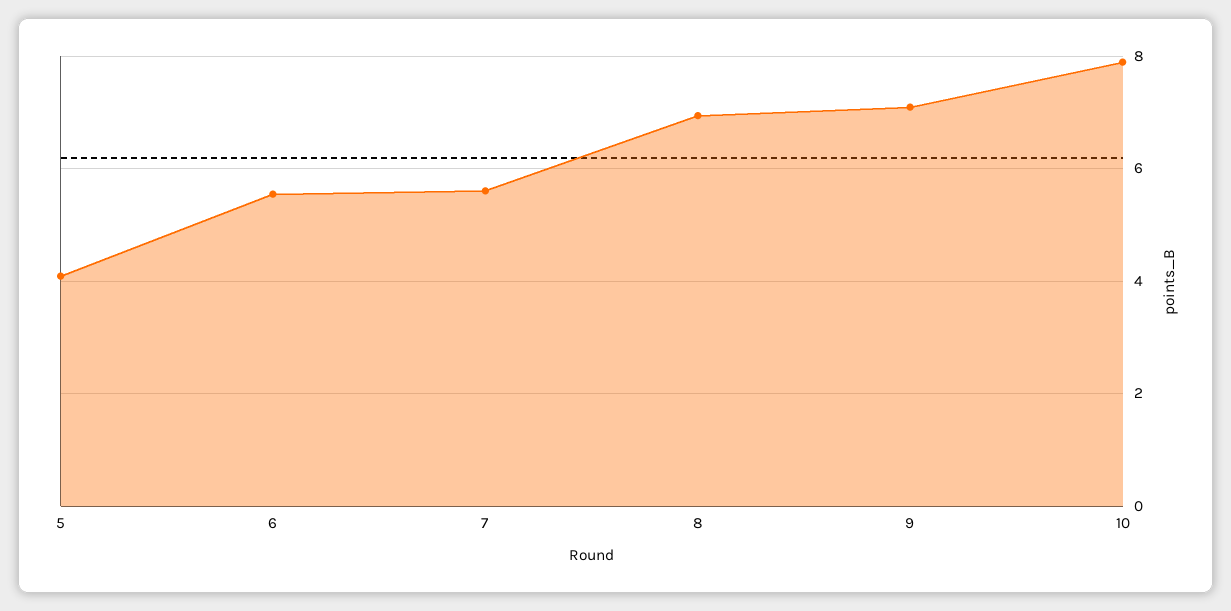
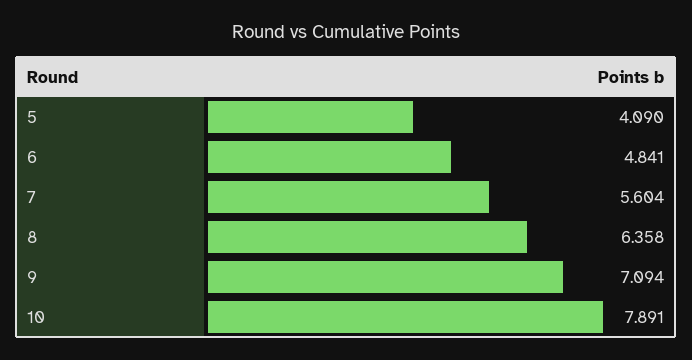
6: 5.6 -> 4.841
8: 7 -> 6.358

